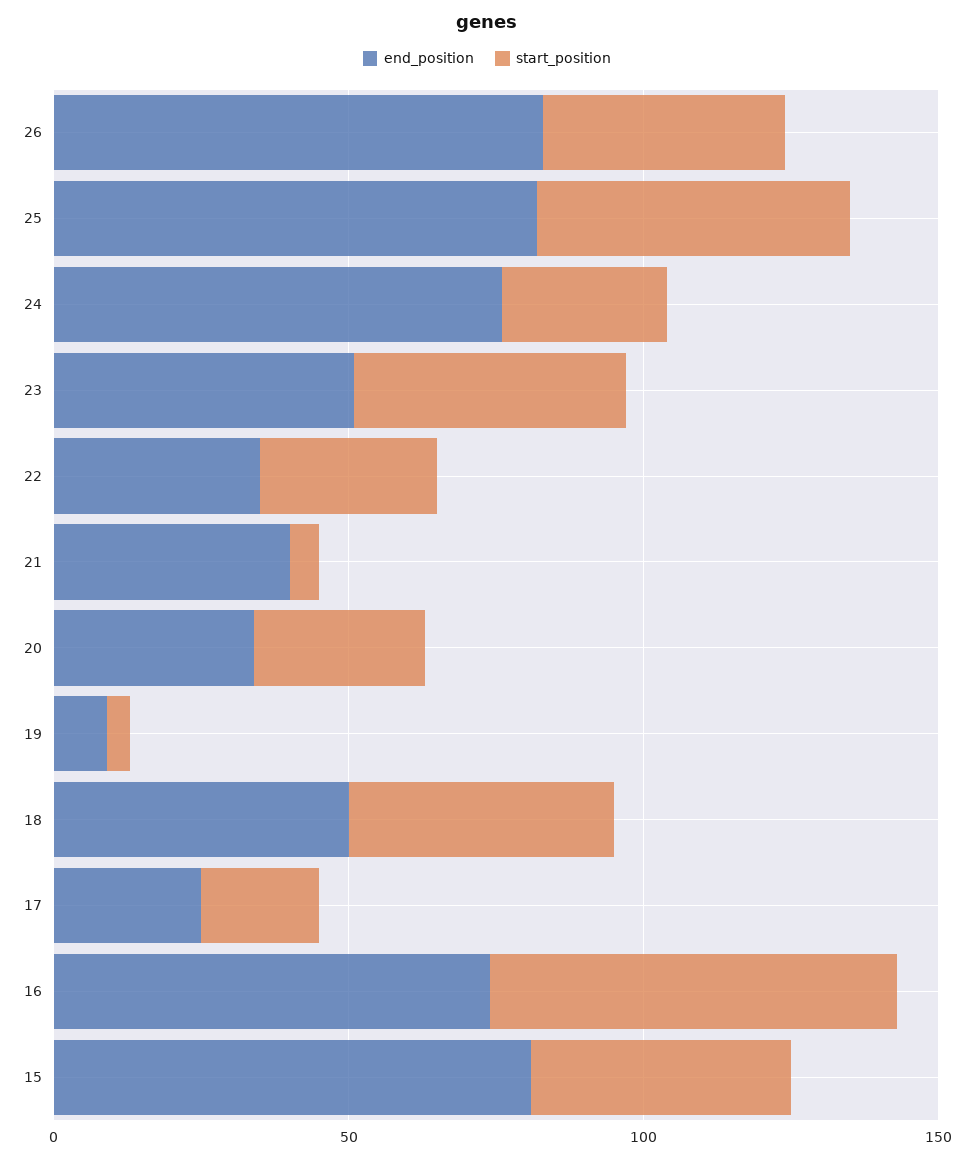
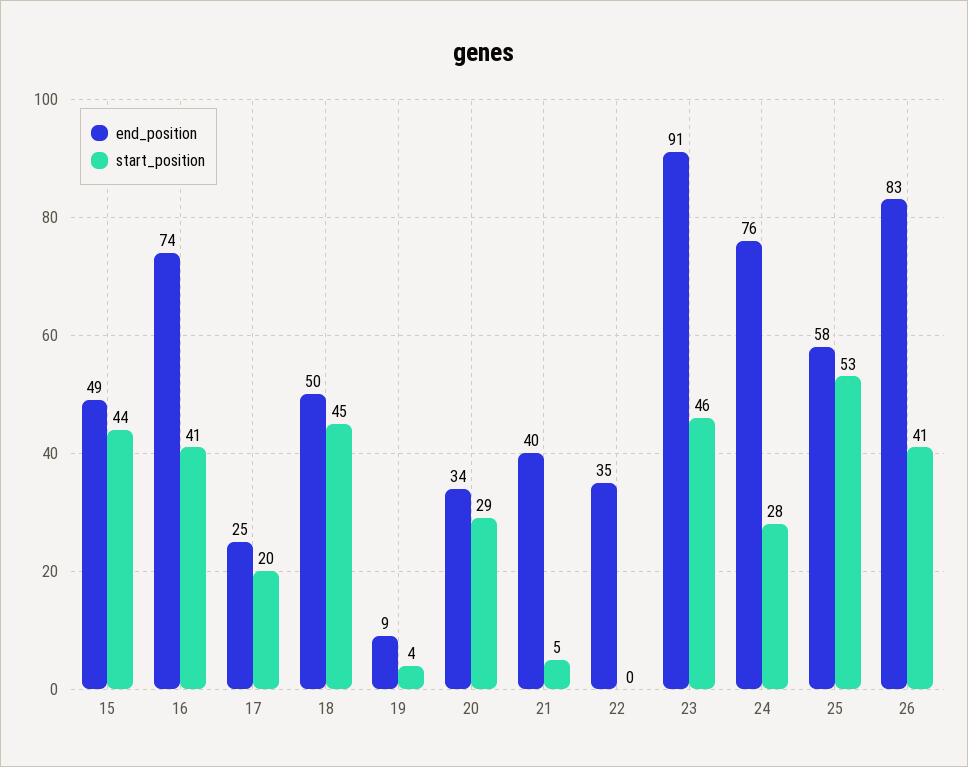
end_position, 25: 80 -> 58
end_position, 23: 50 -> 91
start_position, 22: 30 -> 0
start_position, 16: 70 -> 41
end_position, 15: 80 -> 49

